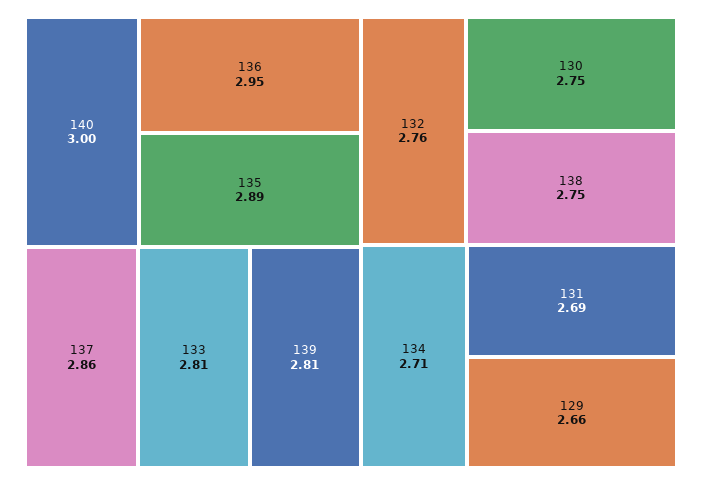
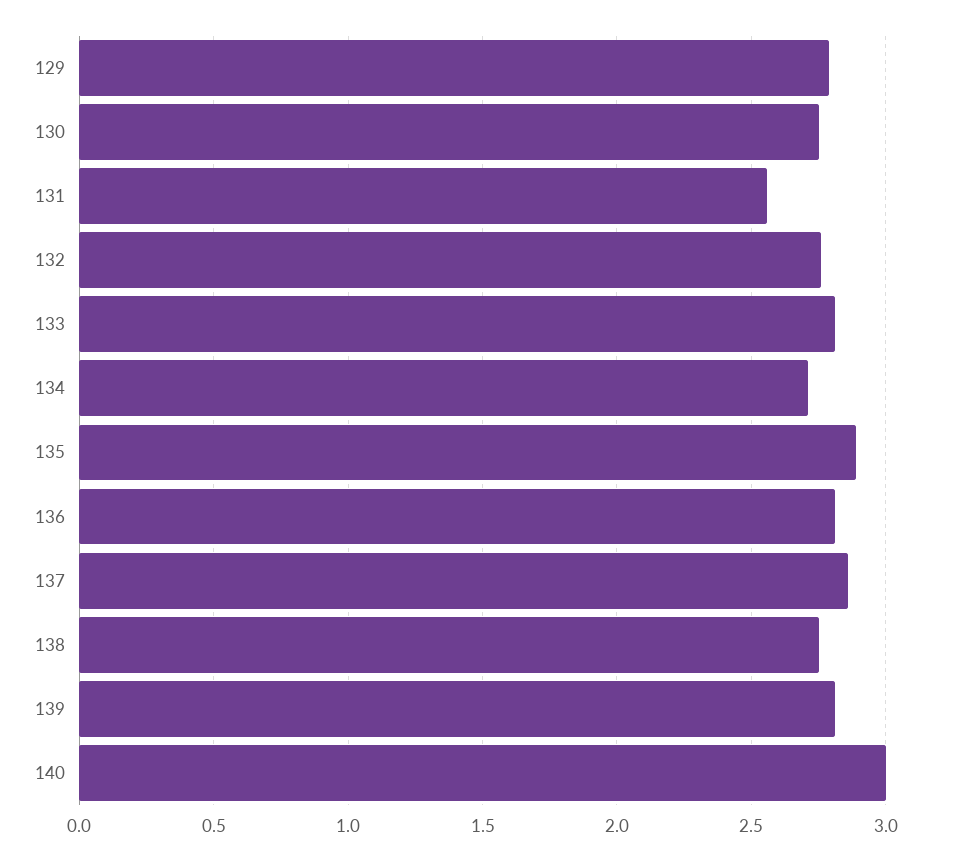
136: 2.95 -> 2.8
131: 2.69 -> 2.55
129: 2.66 -> 2.8

